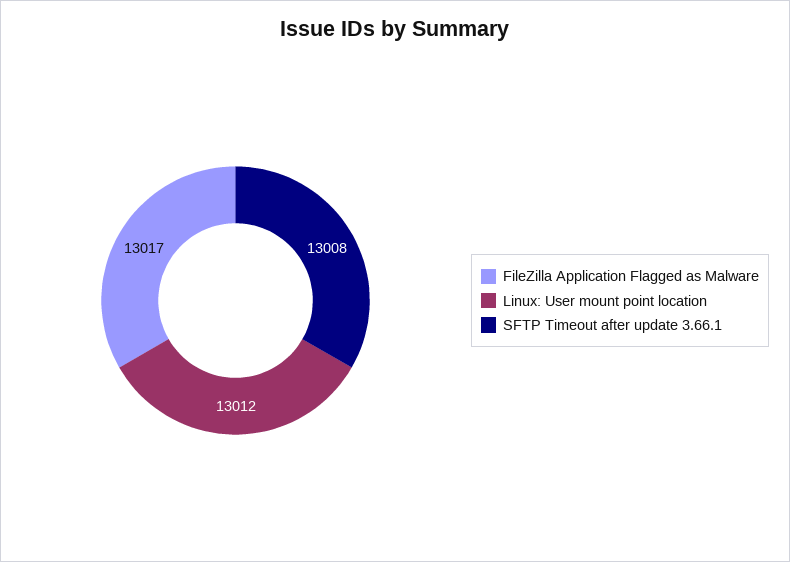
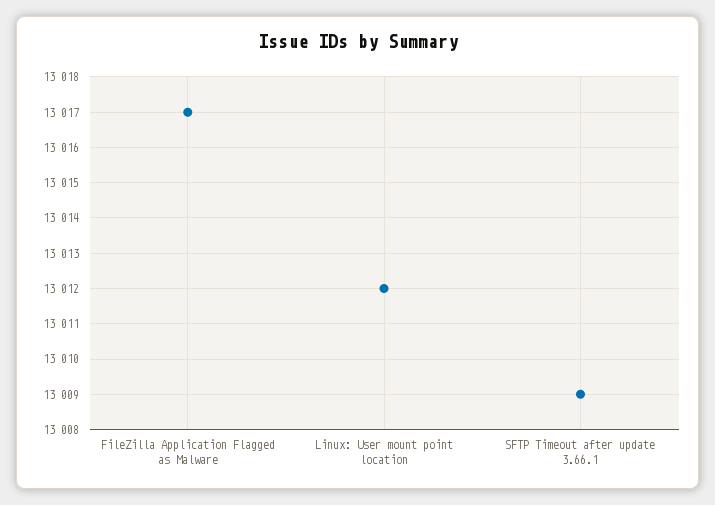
SFTP Timeout after update 3.66.1: 13008 -> 13009

